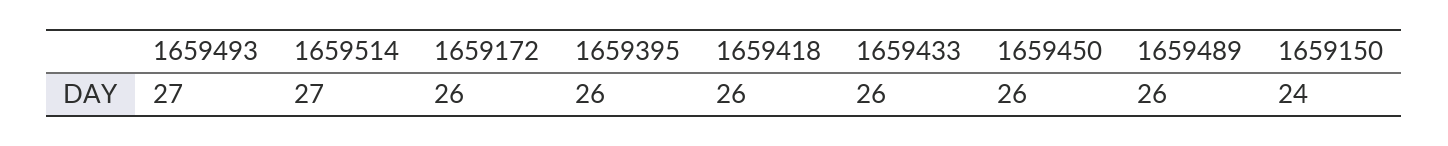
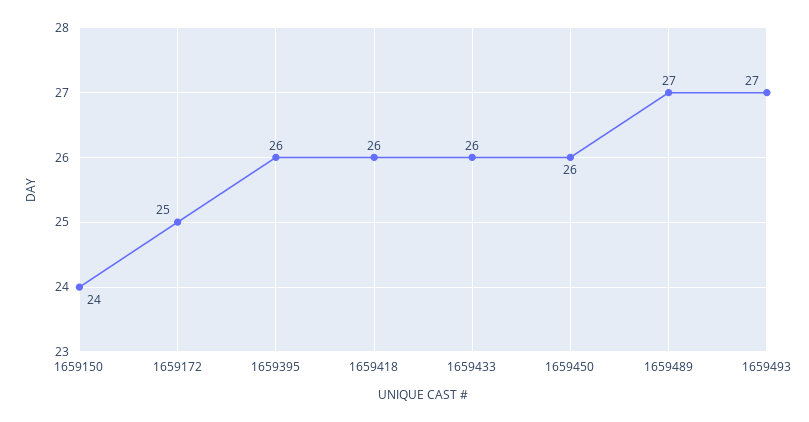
1659514: 27 -> none
1659172: 26 -> 25
1659489: 26 -> 27

